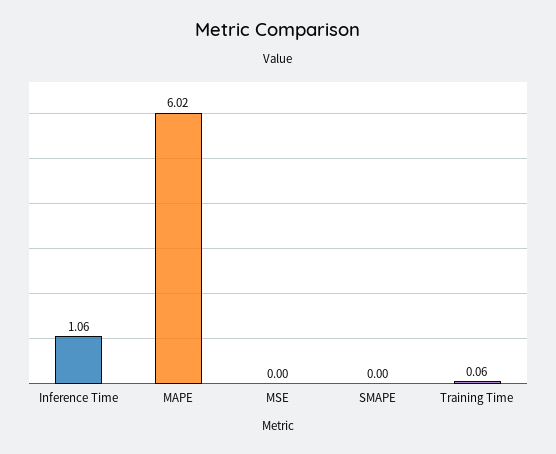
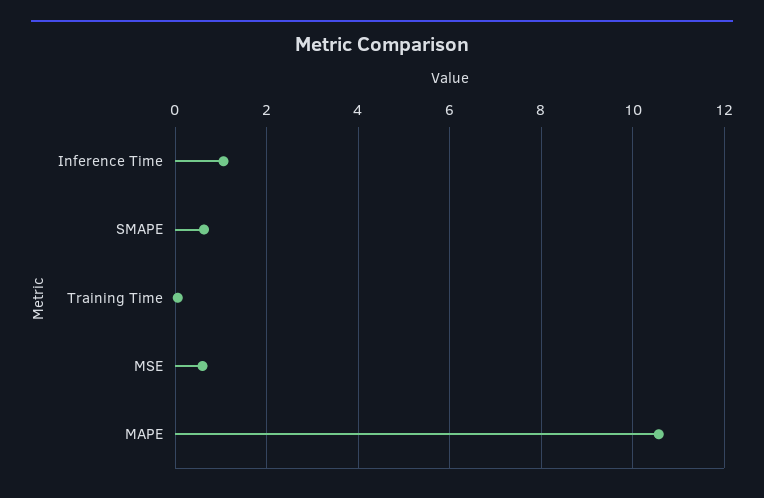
MAPE: 6.02 -> 10.6
MSE: 0 -> 0.6
SMAPE: 0 -> 0.6

